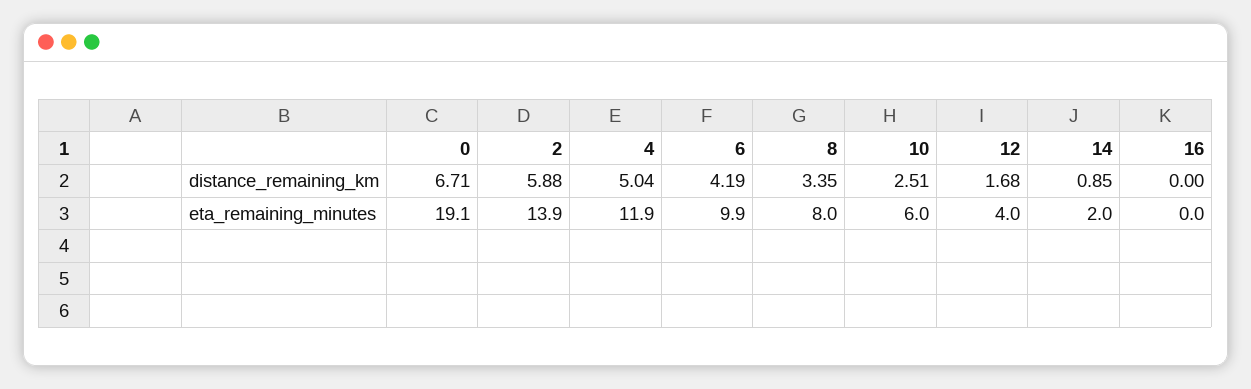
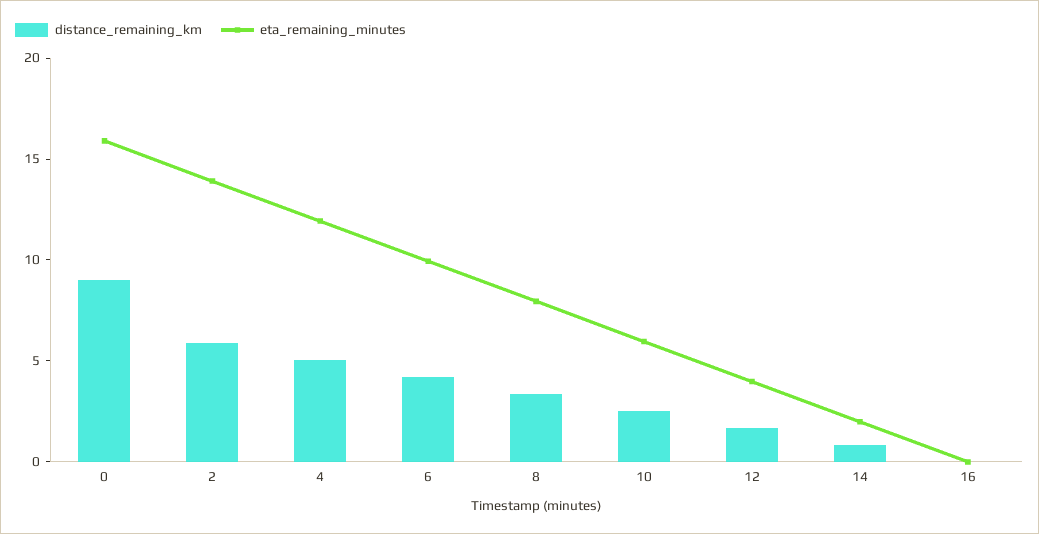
distance_remaining_km, 0: 6.71 -> 9
eta_remaining_minutes, 0: 19.1 -> 16

